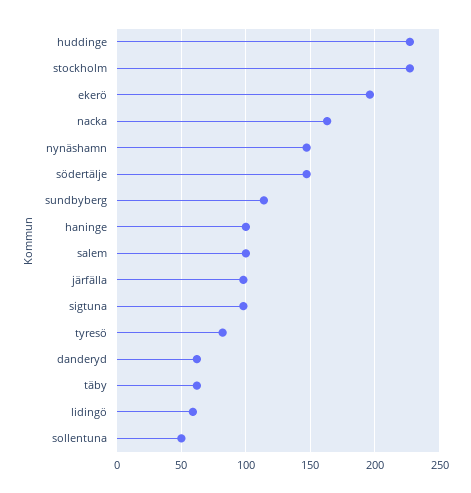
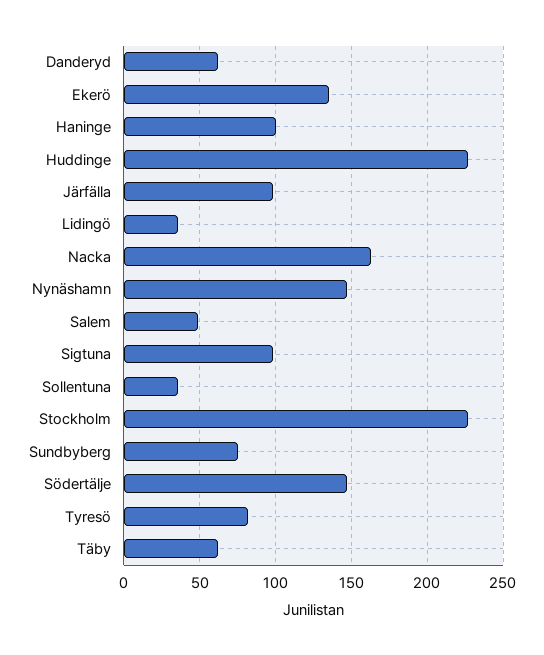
ekerö: 195 -> 135
sundbyberg: 115 -> 75
salem: 100 -> 50
lidingö: 60 -> 35
sollentuna: 50 -> 35

